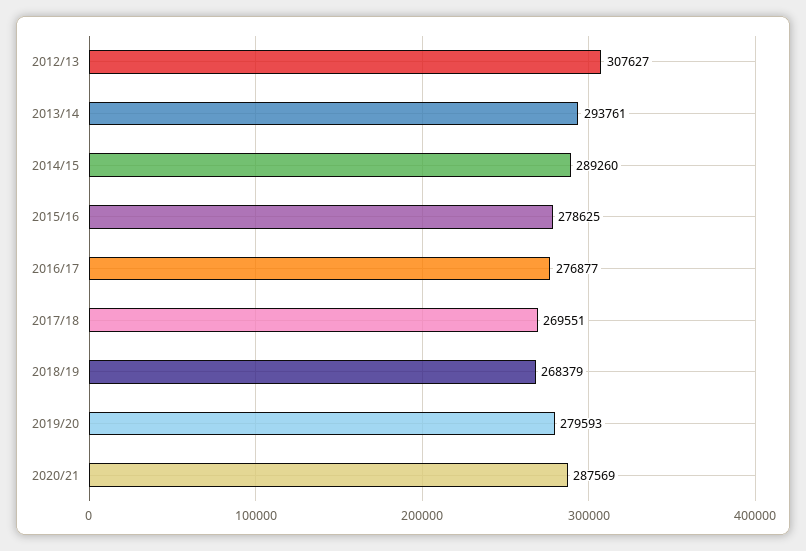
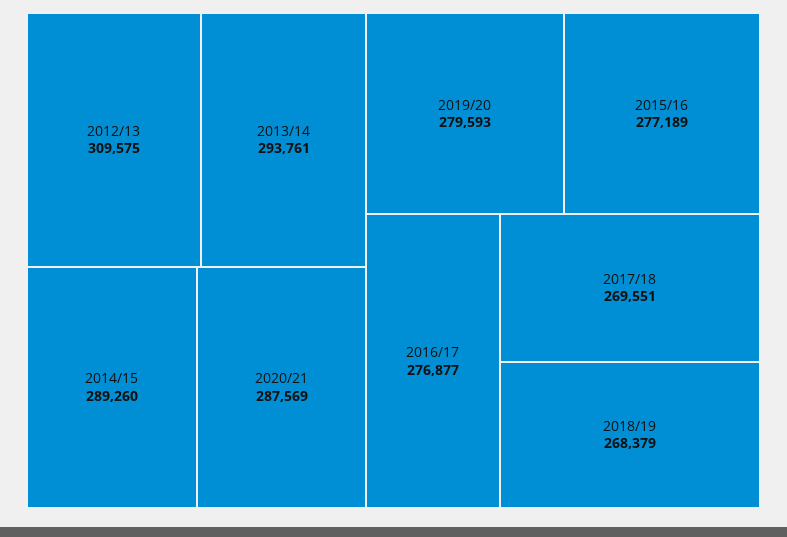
2012/13: 307627 -> 309575
2015/16: 278625 -> 277189

